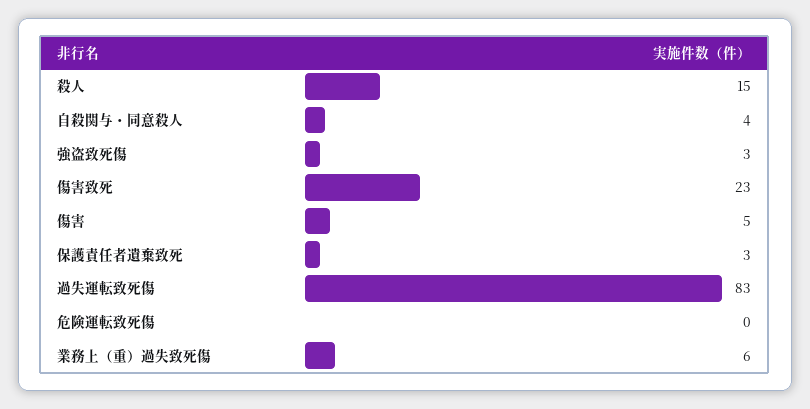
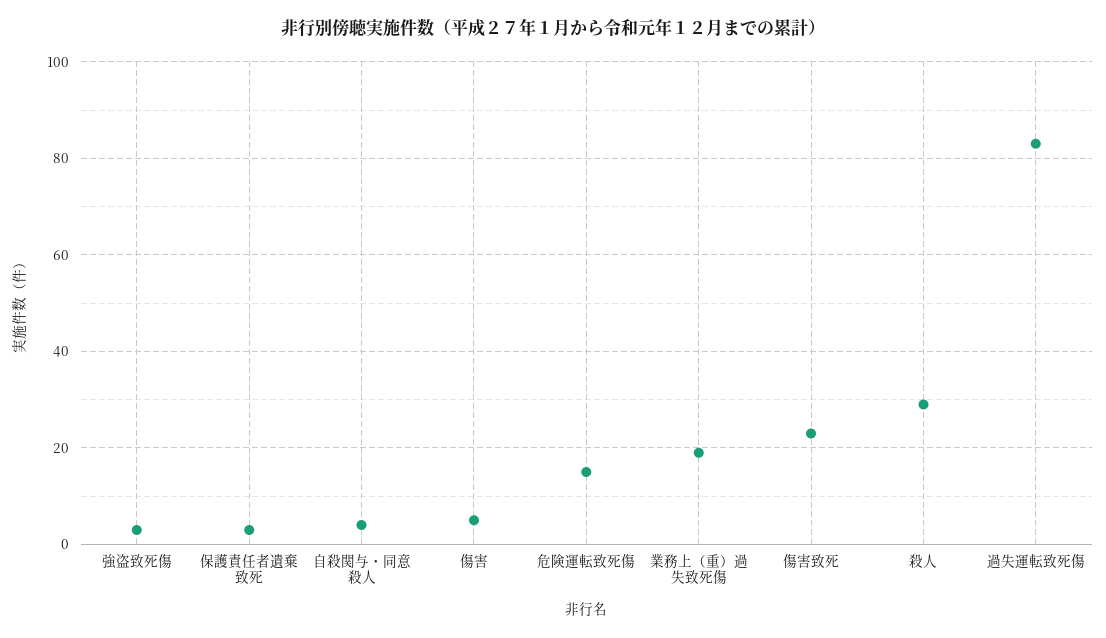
殺人: 15 -> 30
危険運転致死傷: 0 -> 15
業務上（重）過失致死傷: 6 -> 20

